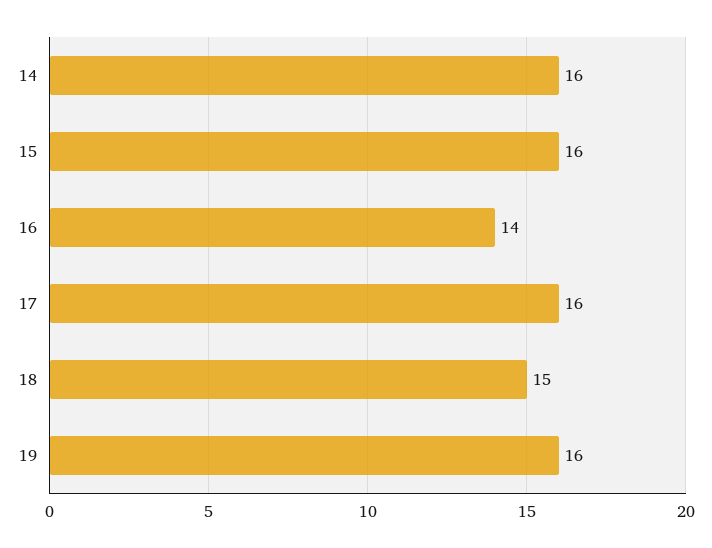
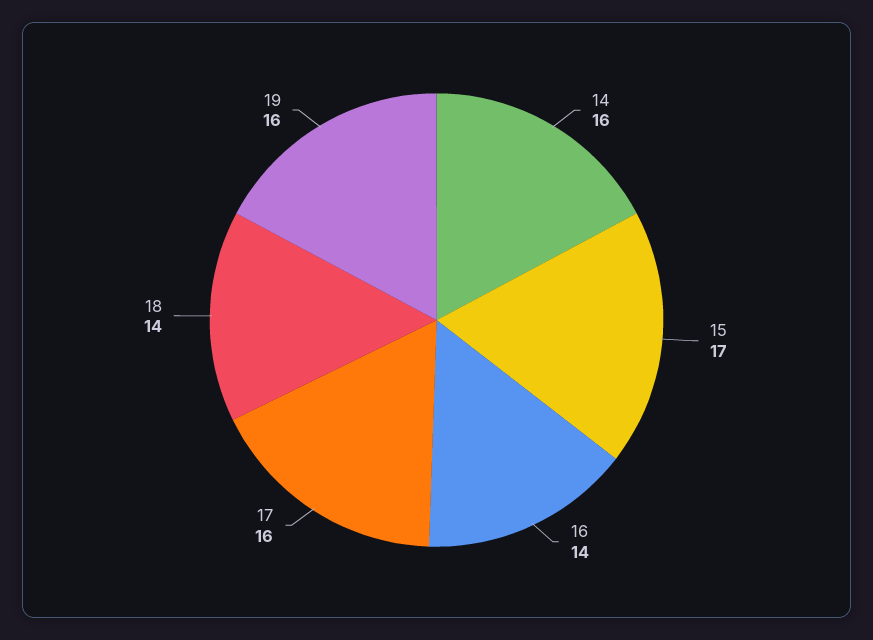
15: 16 -> 17
18: 15 -> 14

